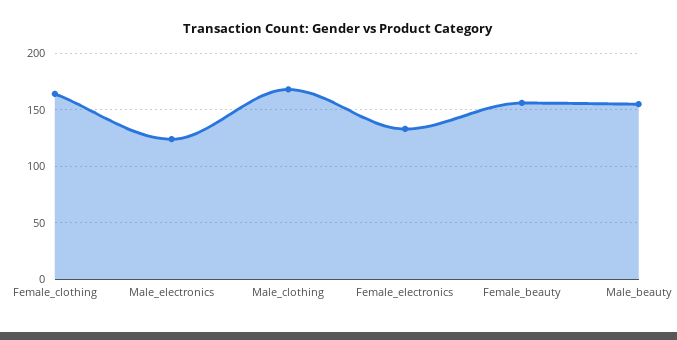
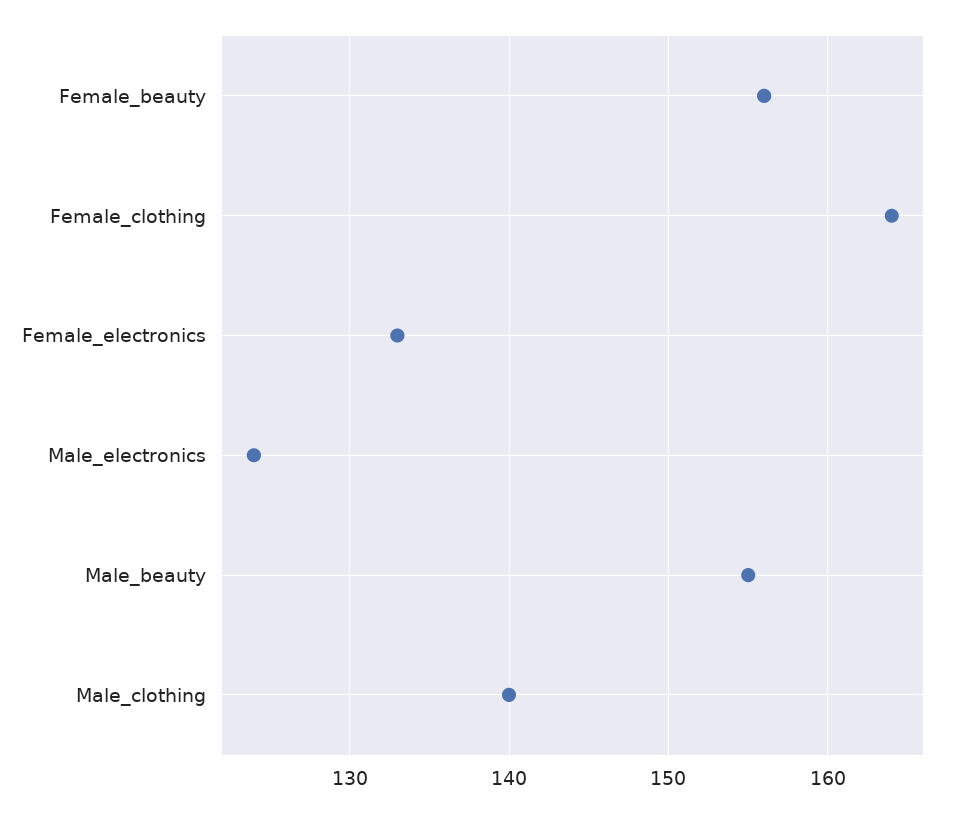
Male_clothing: 170 -> 140

